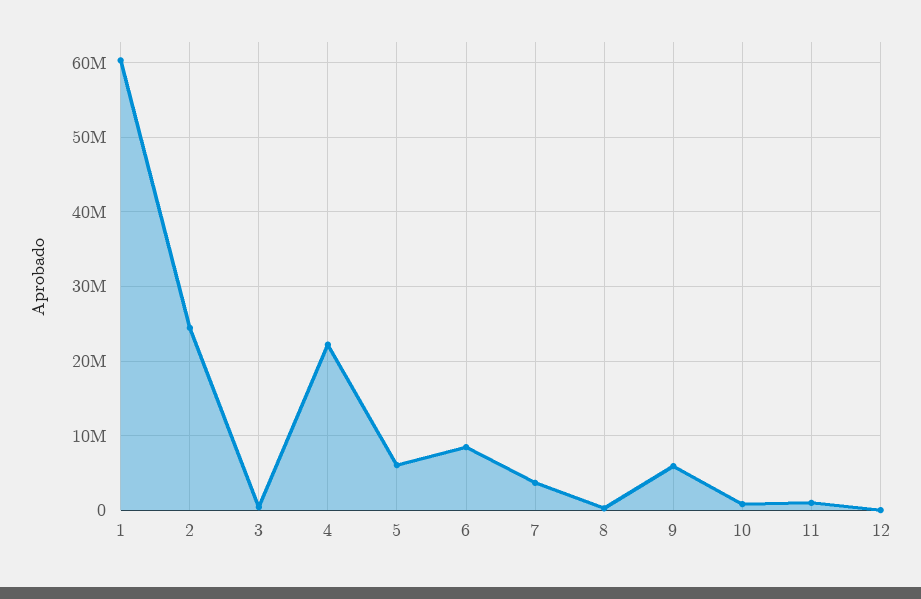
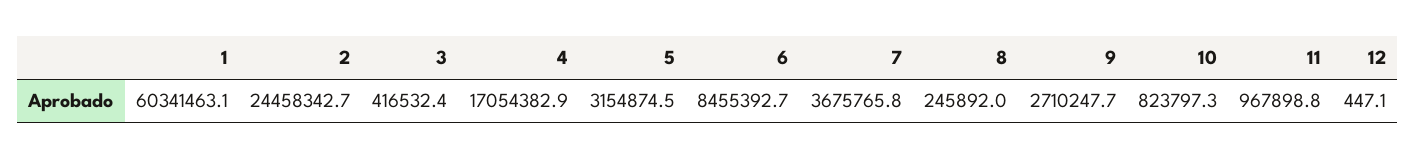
4: 22000000 -> 17054382.9
5: 6000000 -> 3154874.5
9: 6000000 -> 2710247.7

